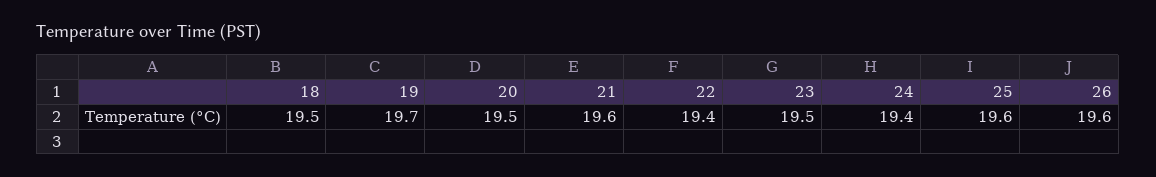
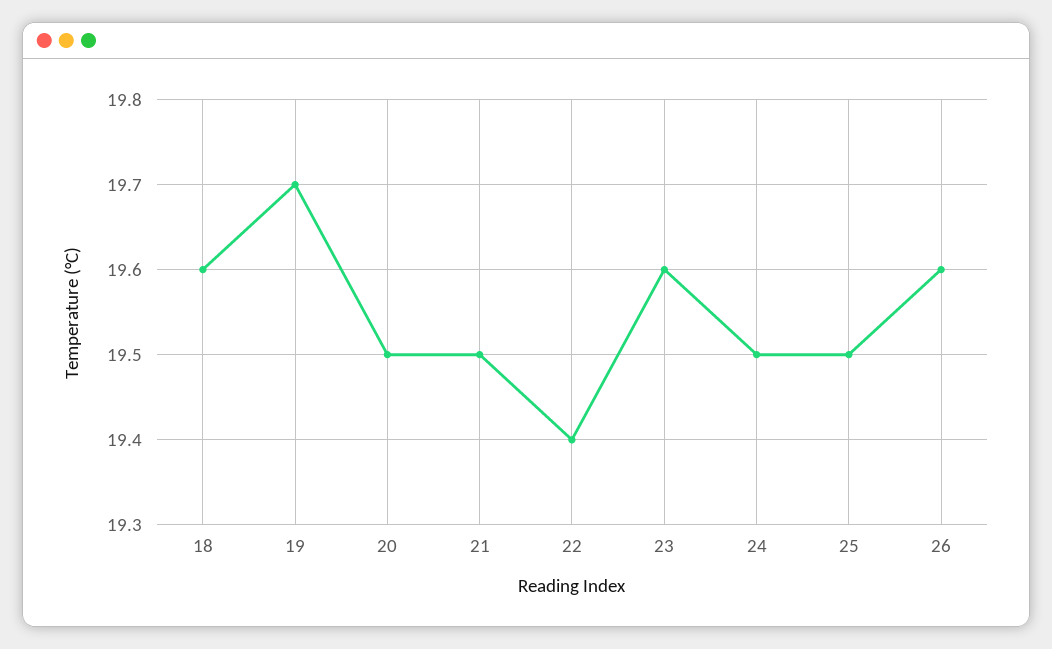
18: 19.5 -> 19.6
21: 19.6 -> 19.5
23: 19.5 -> 19.6
24: 19.4 -> 19.5
25: 19.6 -> 19.5

